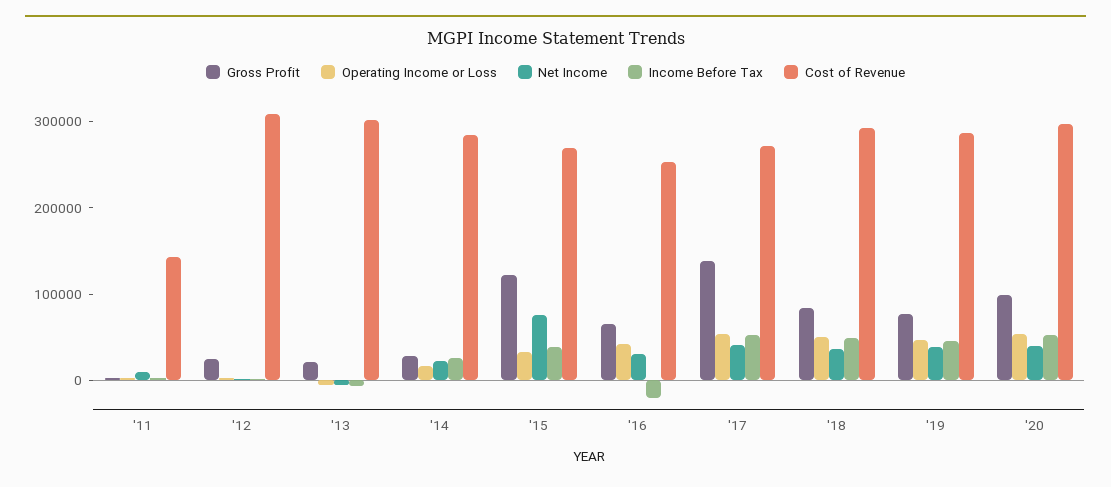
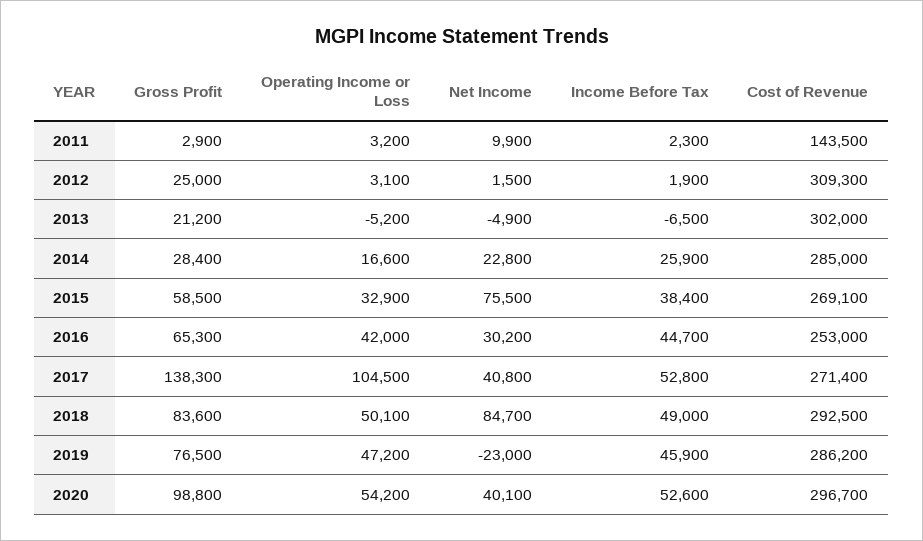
Gross Profit, '15: 120000 -> 58500
Income Before Tax, '16: -20000 -> 44700
Operating Income or Loss, '17: 60000 -> 104500
Net Income, '18: 40000 -> 84700
Net Income, '19: 40000 -> -23000

